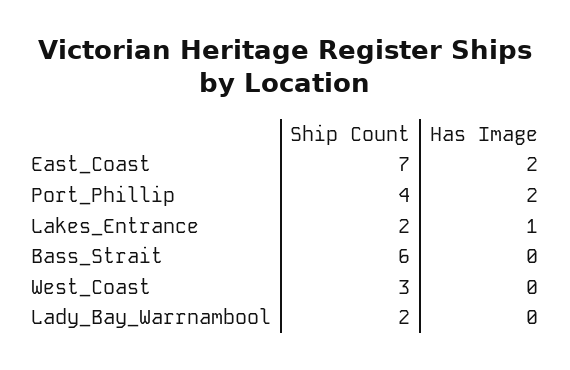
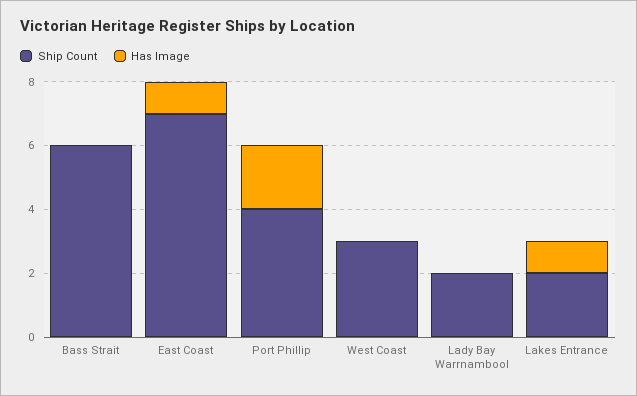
Has Image, East_Coast: 2 -> 1

